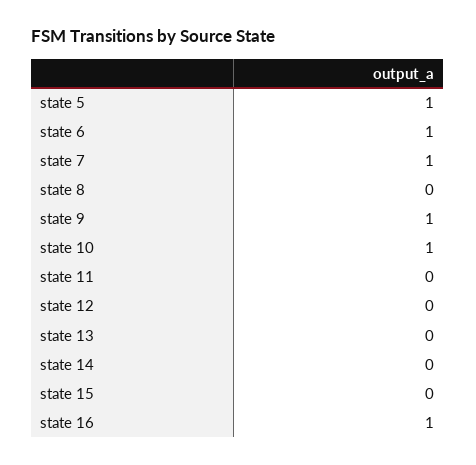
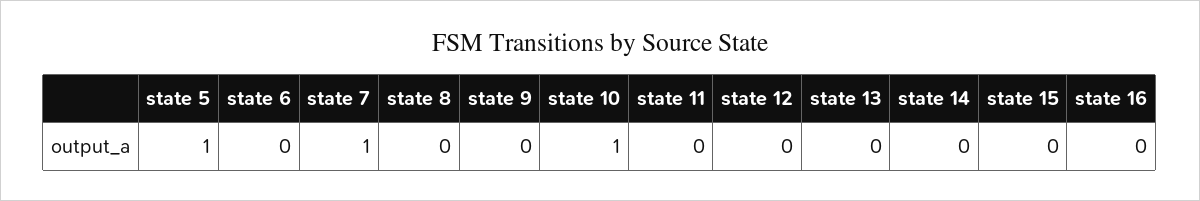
state 6: 1 -> 0
state 9: 1 -> 0
state 16: 1 -> 0

